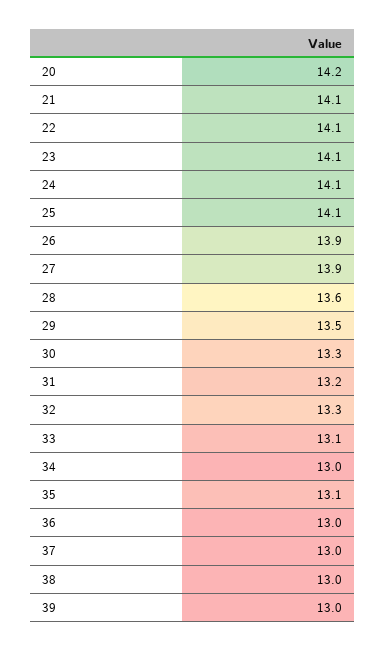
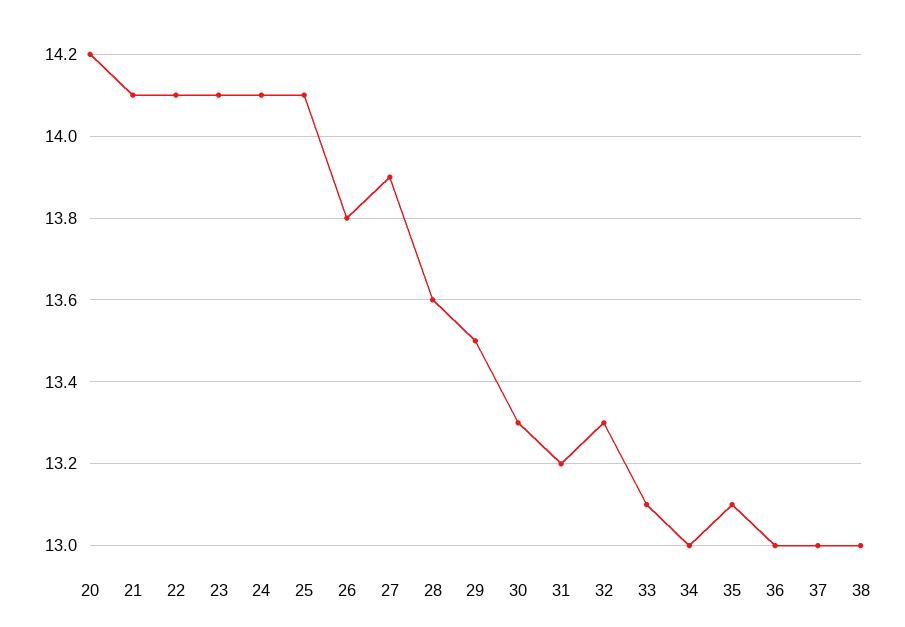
26: 13.9 -> 13.8
39: 13 -> none

